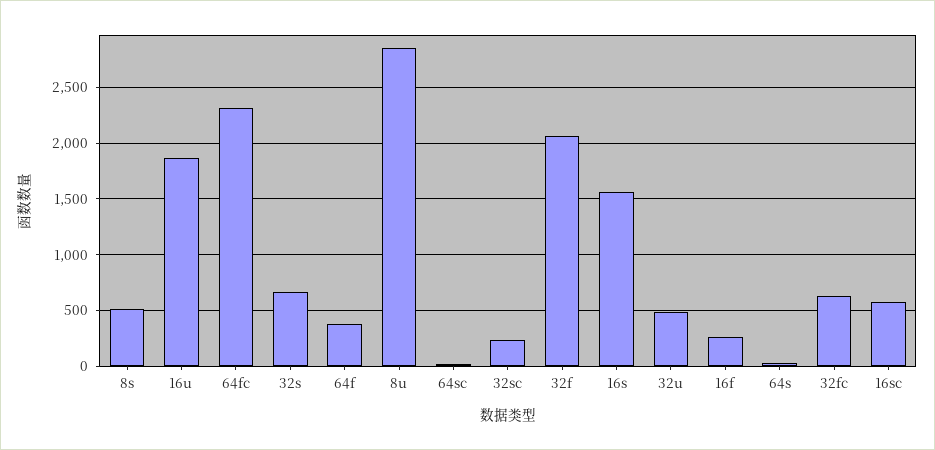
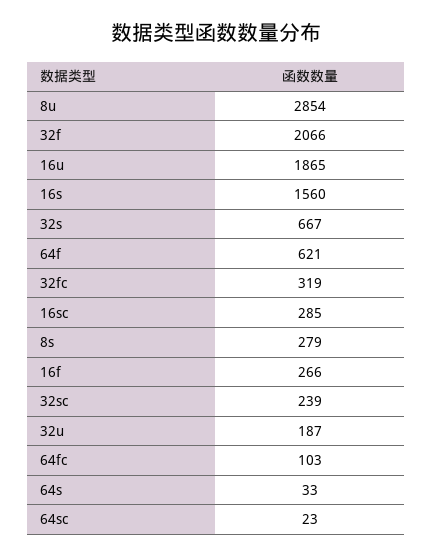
8s: 500 -> 279
64fc: 2300 -> 103
64f: 400 -> 621
32u: 500 -> 187
32fc: 600 -> 319
16sc: 600 -> 285

